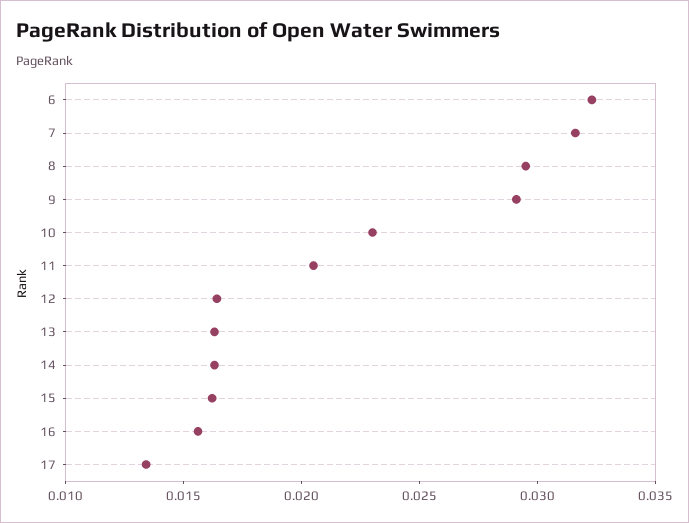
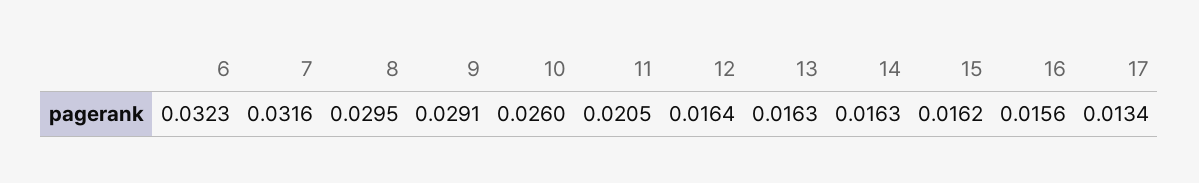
10: 0.023 -> 0.026

